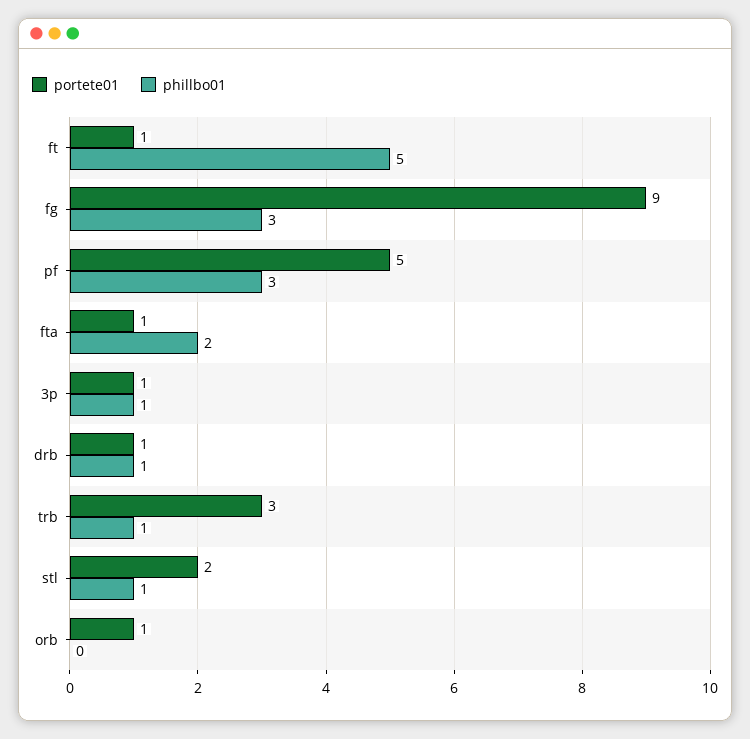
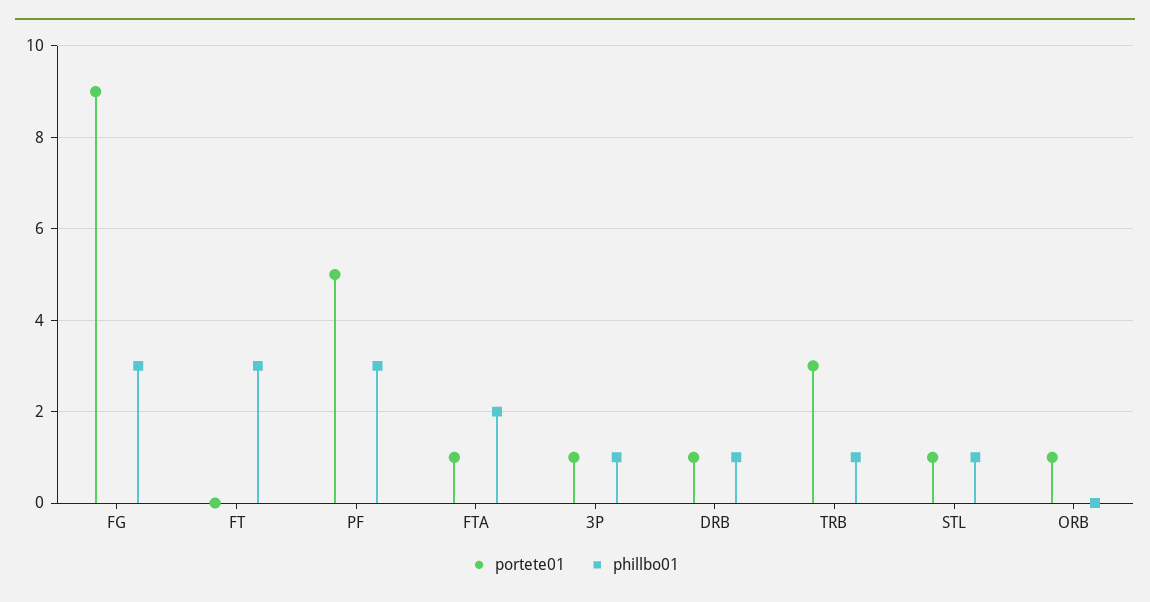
portete01, ft: 1 -> 0
phillbo01, ft: 5 -> 3
portete01, stl: 2 -> 1

